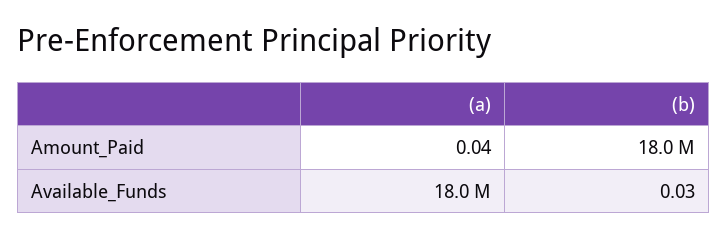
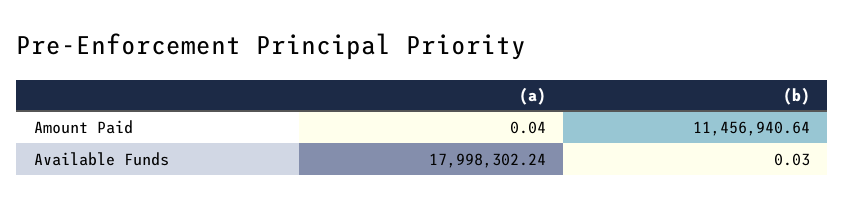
(b), Amount_Paid: 18000000 -> 11456940.64

